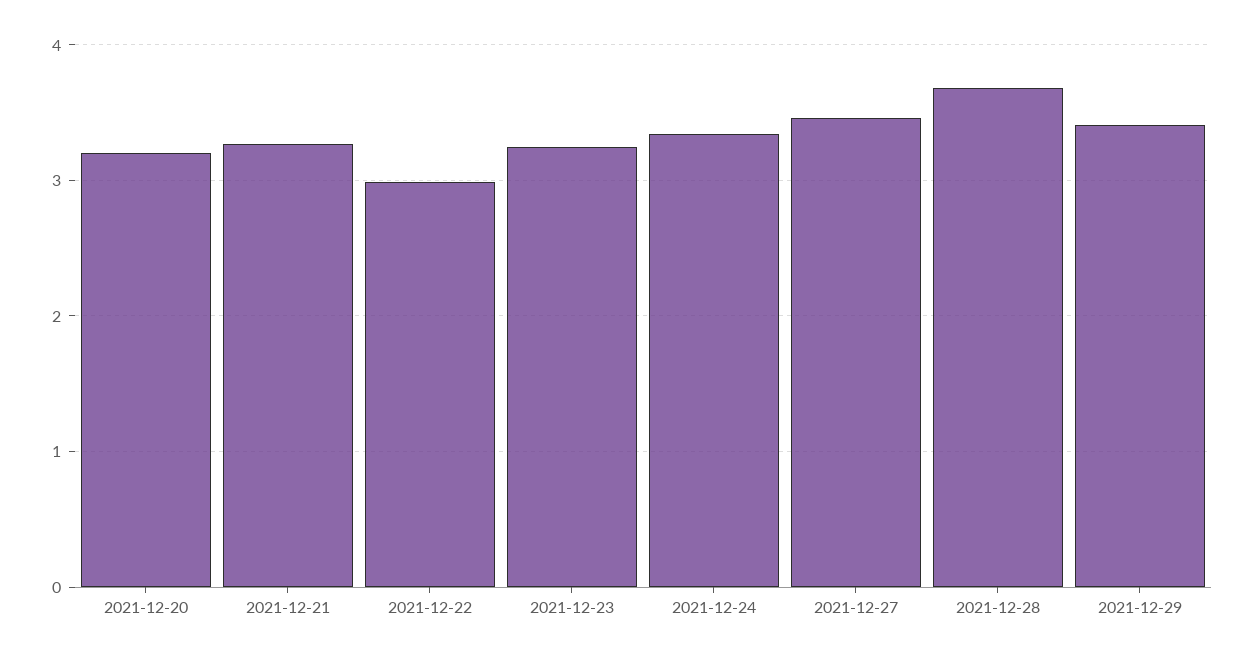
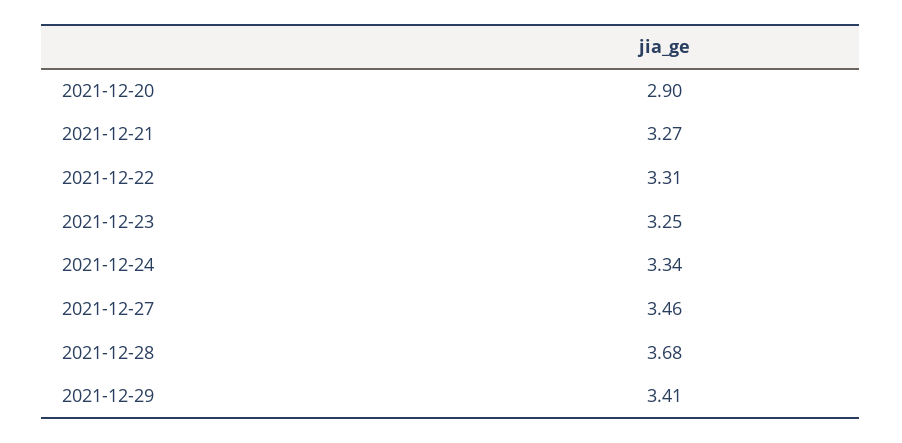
2021-12-20: 3.2 -> 2.9
2021-12-22: 3 -> 3.31

